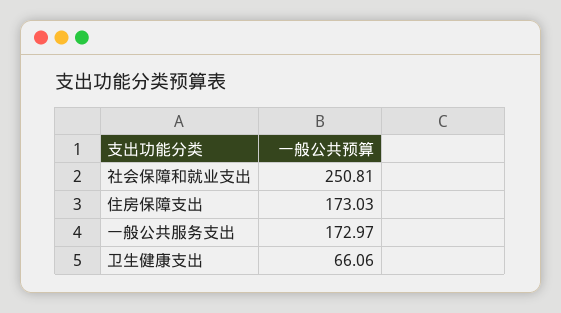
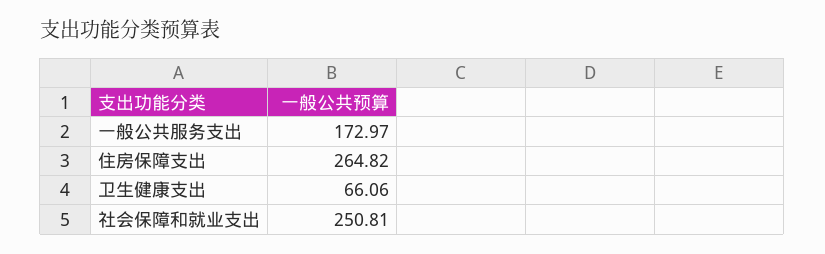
住房保障支出: 173.03 -> 264.82

